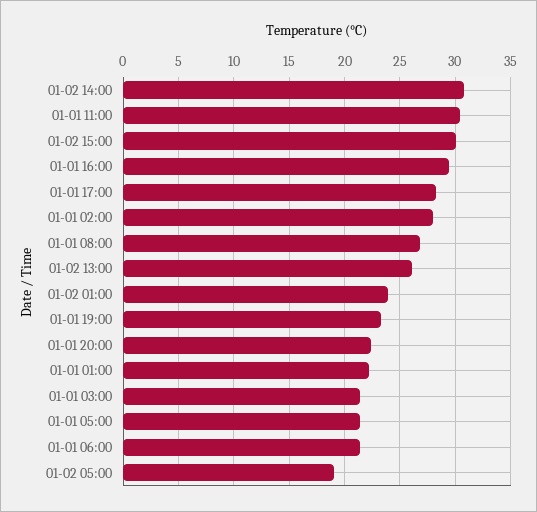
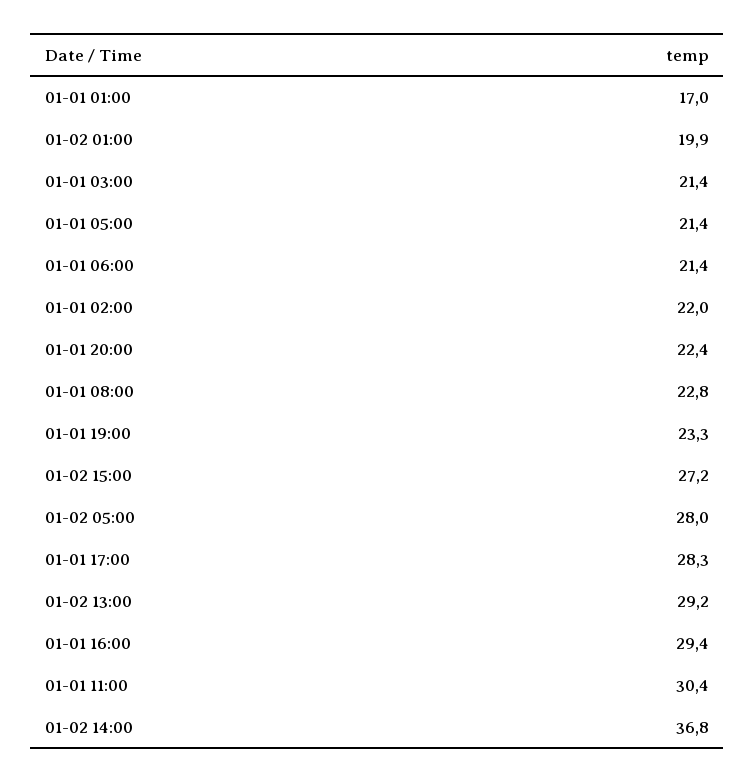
01-02 14:00: 31 -> 36.8
01-02 15:00: 30 -> 27.2
01-01 02:00: 28 -> 22
01-01 08:00: 27 -> 22.8
01-02 13:00: 26 -> 29.2
01-02 01:00: 24 -> 19.9
01-01 01:00: 22 -> 17
01-02 05:00: 19 -> 28

